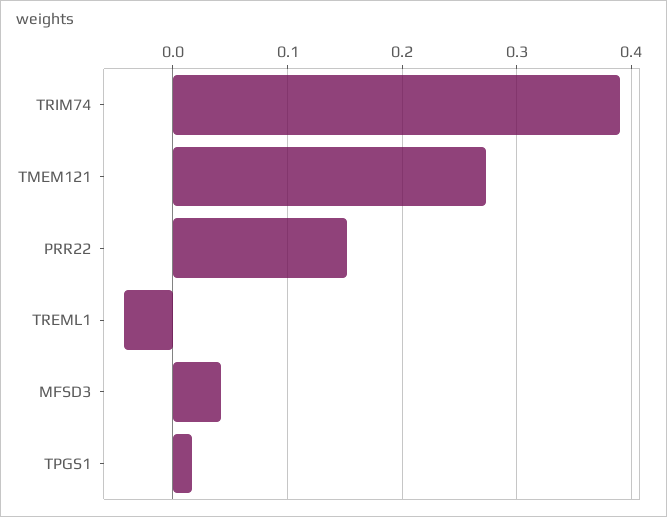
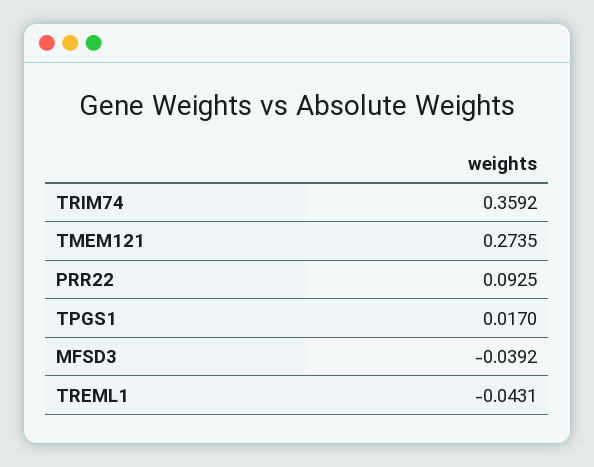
TRIM74: 0.39 -> 0.3592
PRR22: 0.15 -> 0.0925
MFSD3: 0.04 -> -0.0392

